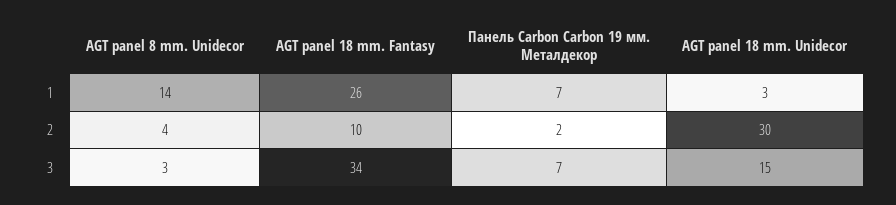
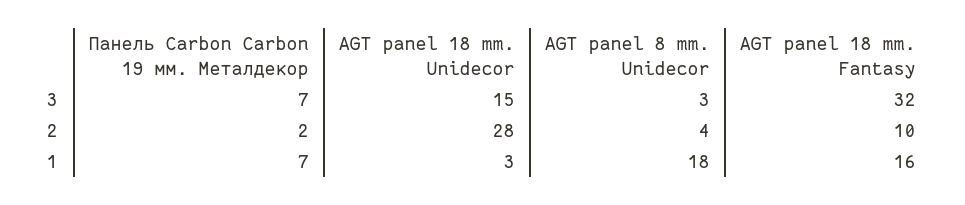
AGT panel 8 mm. Unidecor, 1: 14 -> 18
AGT panel 18 mm. Fantasy, 1: 26 -> 16
AGT panel 18 mm. Unidecor, 2: 30 -> 28
AGT panel 18 mm. Fantasy, 3: 34 -> 32

